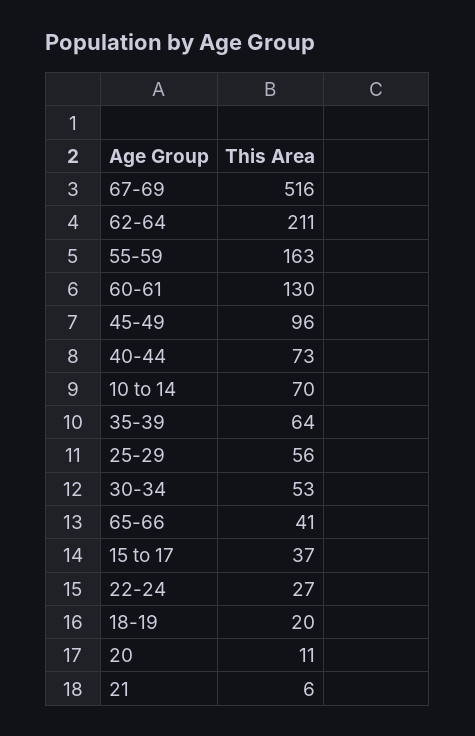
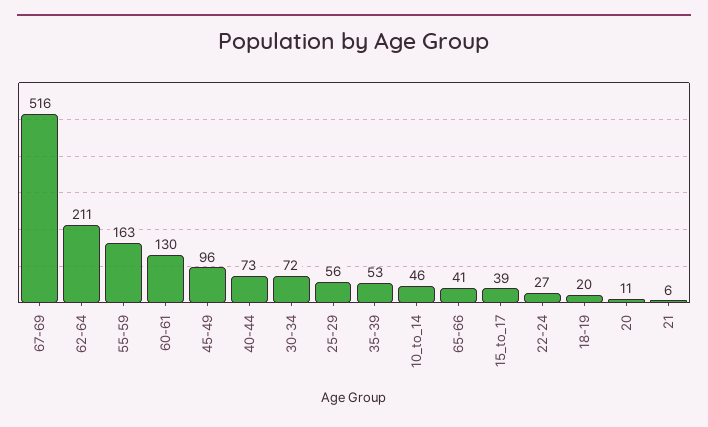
10 to 14: 70 -> 46
35-39: 64 -> 53
30-34: 53 -> 72
15 to 17: 37 -> 39

